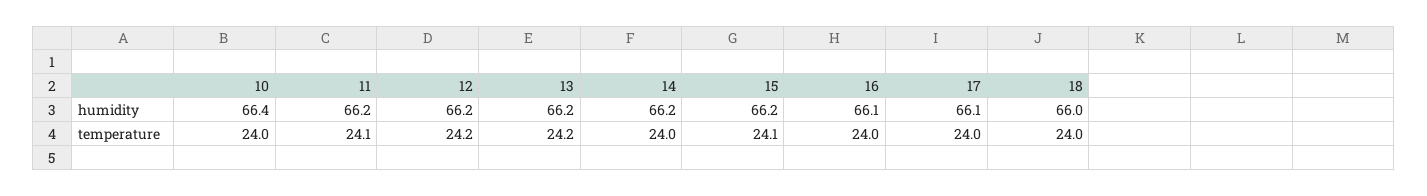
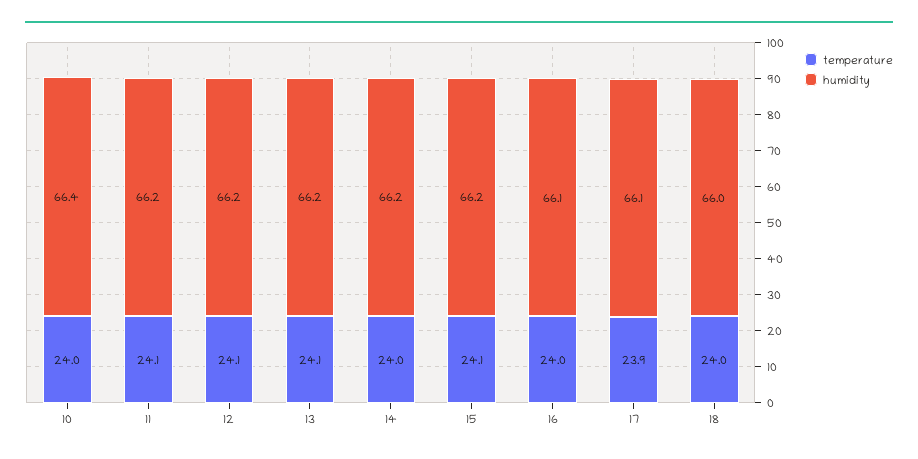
temperature, 12: 24.2 -> 24.1
temperature, 13: 24.2 -> 24.1
temperature, 17: 24 -> 23.9

